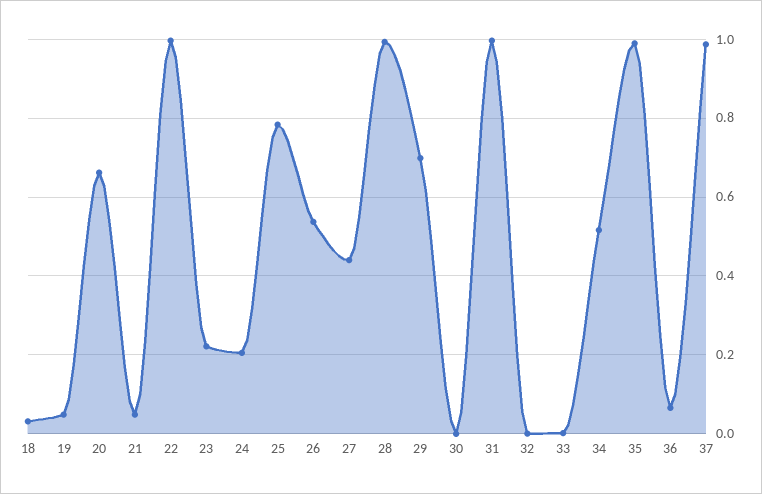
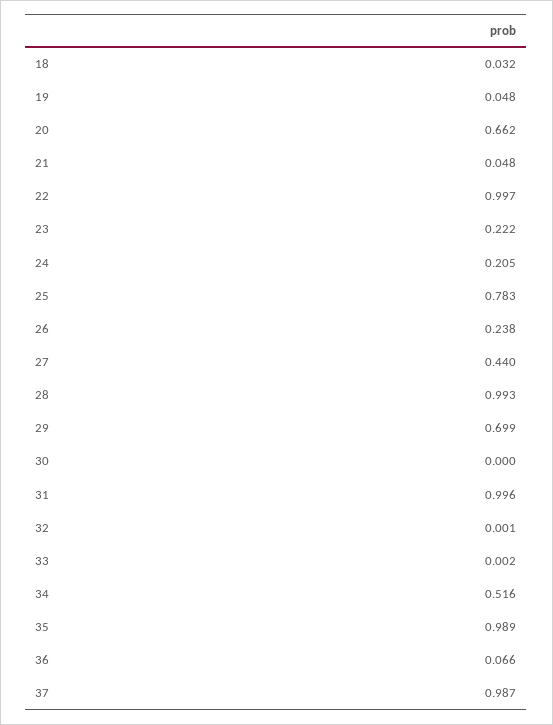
26: 0.54 -> 0.238

